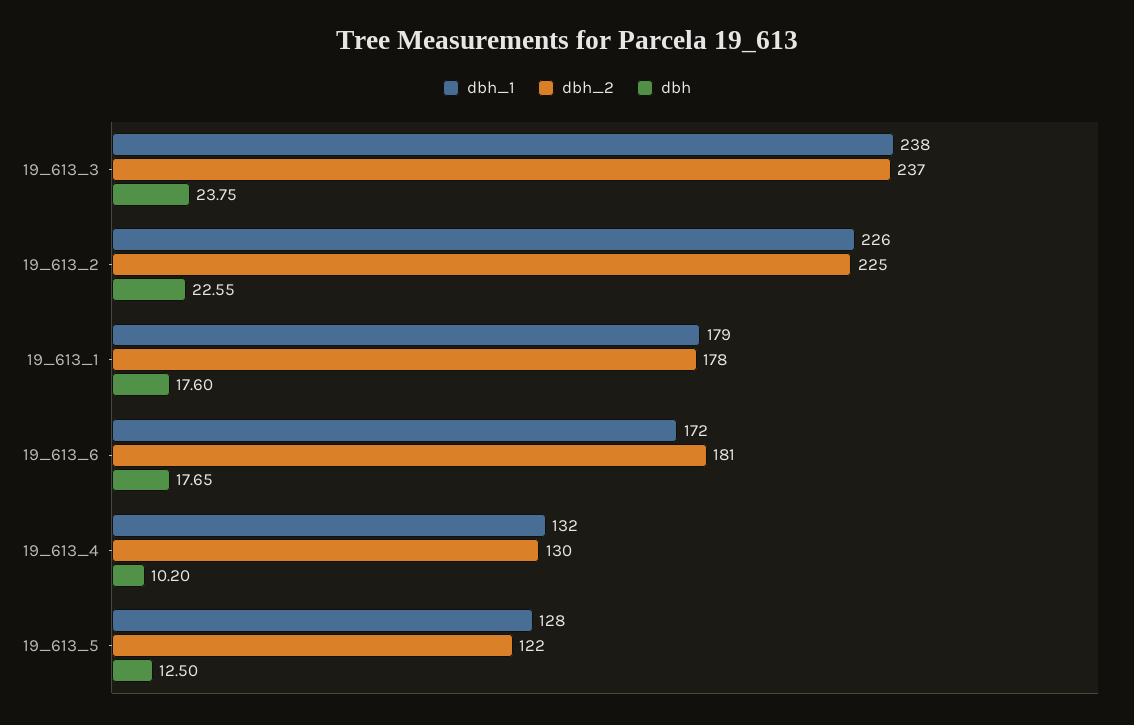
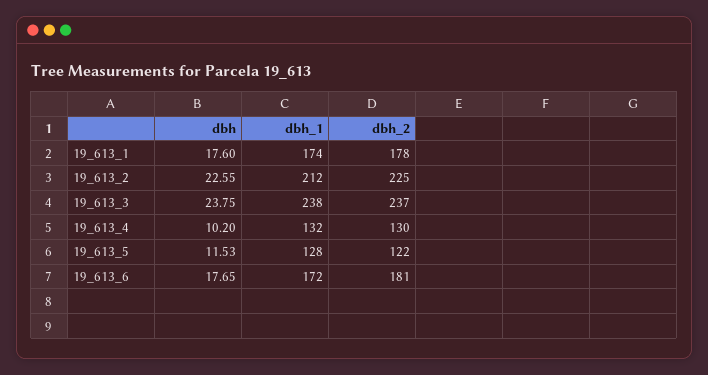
dbh_1, 19_613_2: 226 -> 212
dbh_1, 19_613_1: 179 -> 174
dbh, 19_613_5: 12.5 -> 11.53

